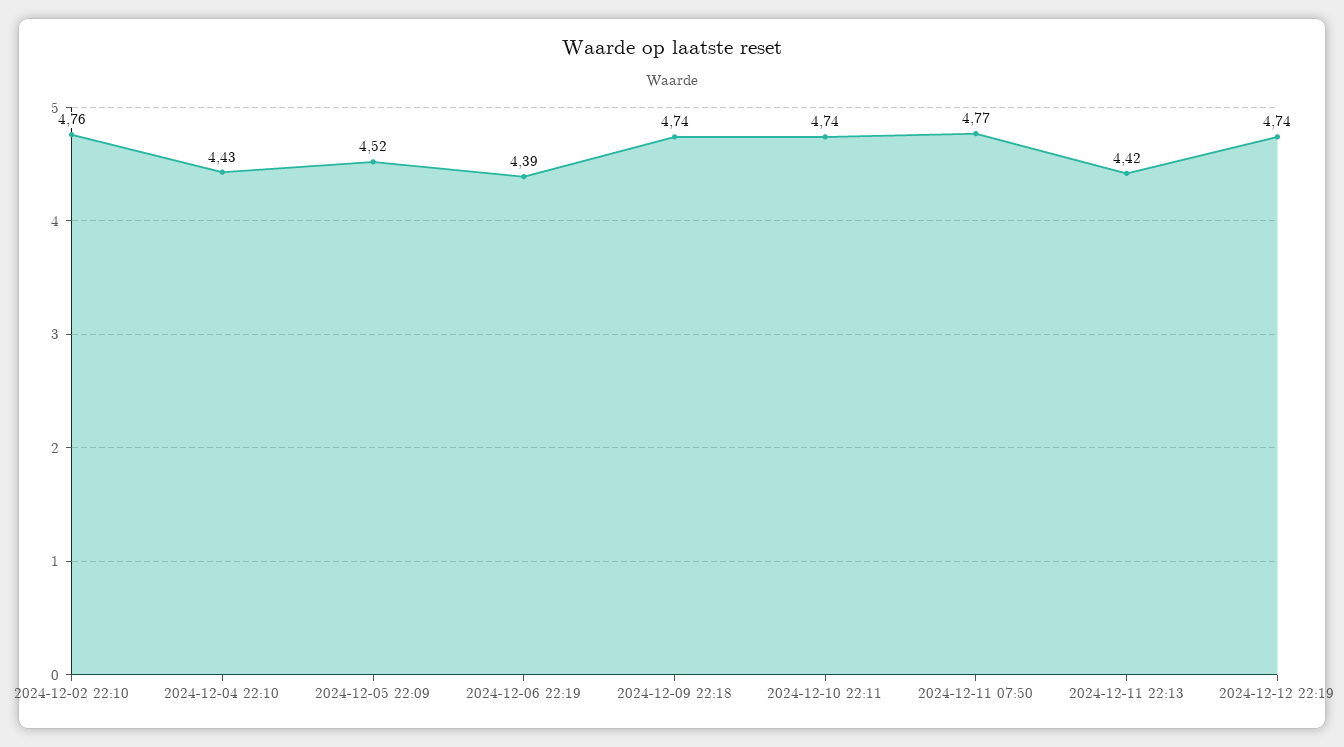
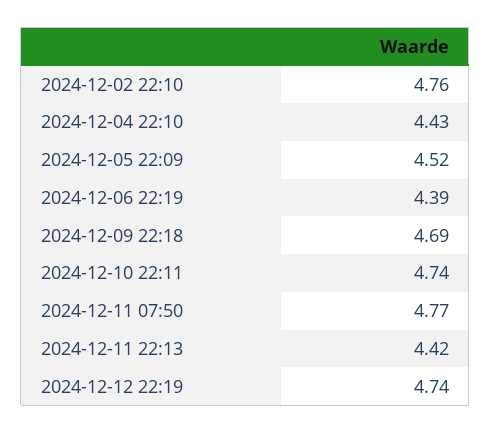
2024-12-09 22:18: 4.74 -> 4.69

